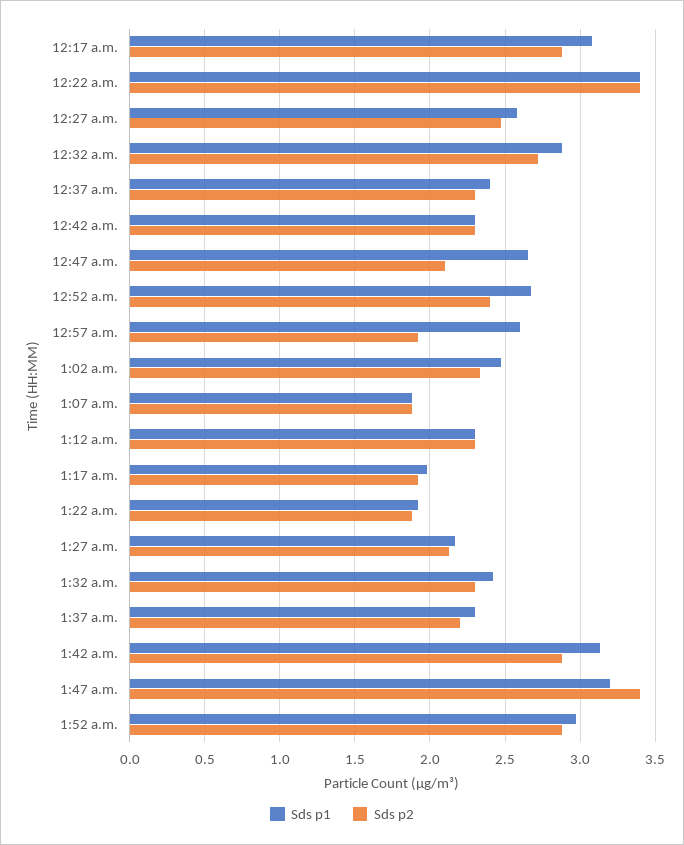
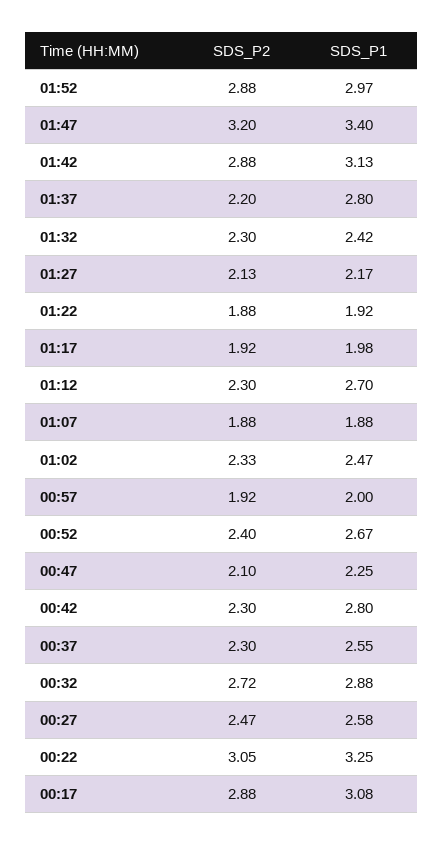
Sds p1, 12:22 a.m.: 3.4 -> 3.25
Sds p2, 12:22 a.m.: 3.4 -> 3.05
Sds p1, 12:37 a.m.: 2.4 -> 2.55
Sds p1, 12:42 a.m.: 2.3 -> 2.8
Sds p1, 12:47 a.m.: 2.65 -> 2.25
Sds p1, 12:57 a.m.: 2.6 -> 2
Sds p1, 1:12 a.m.: 2.3 -> 2.7
Sds p1, 1:37 a.m.: 2.3 -> 2.8
Sds p1, 1:47 a.m.: 3.2 -> 3.4
Sds p2, 1:47 a.m.: 3.4 -> 3.2

